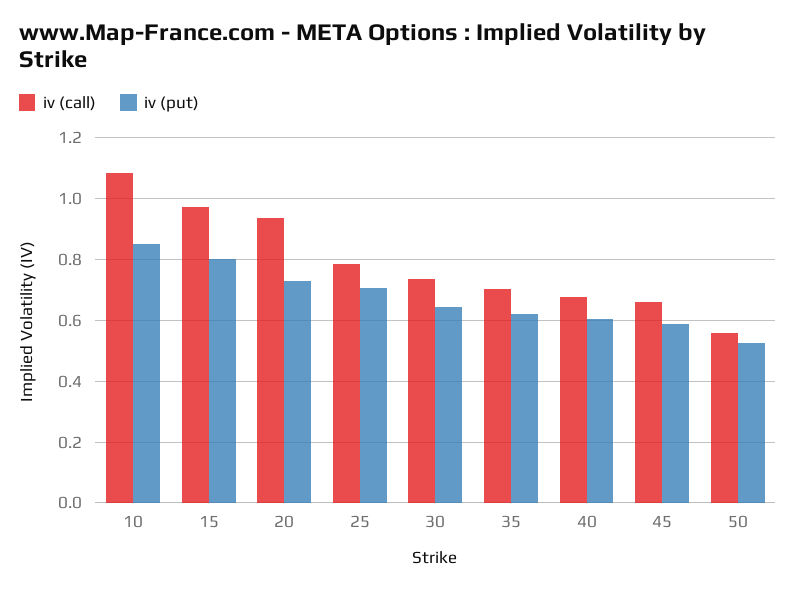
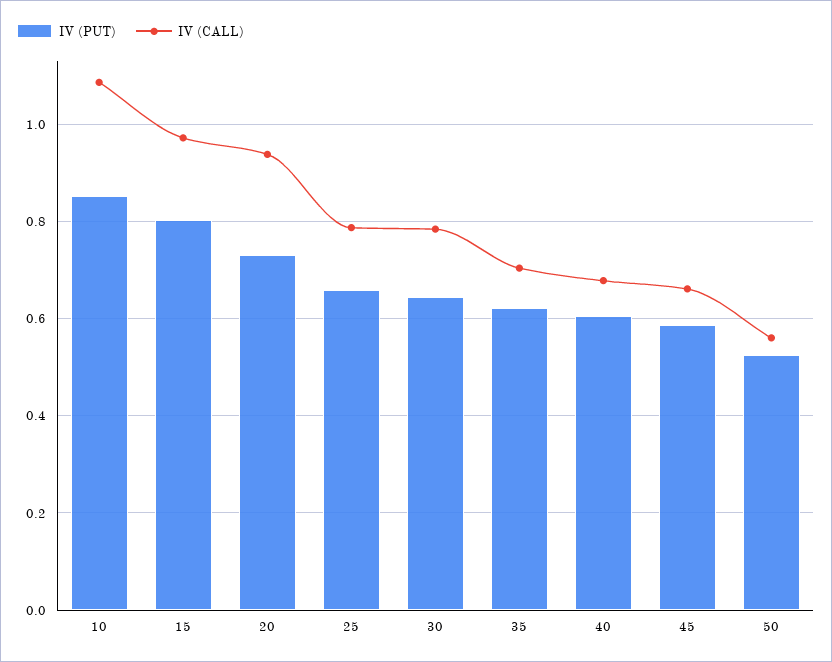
iv (put), 25: 0.7 -> 0.66
iv (call), 30: 0.74 -> 0.78

